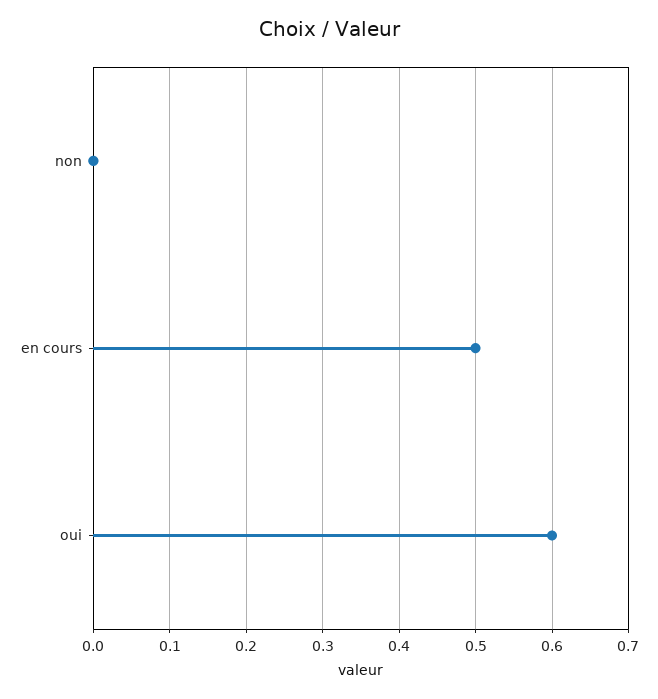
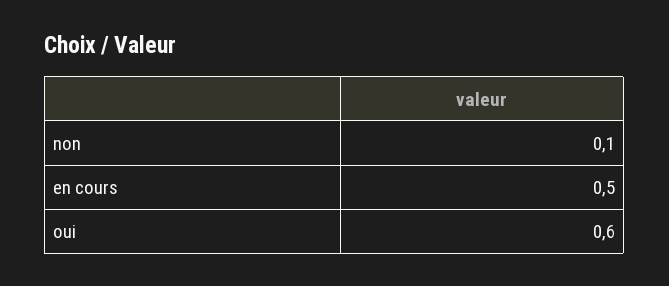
non: 0 -> 0.1

